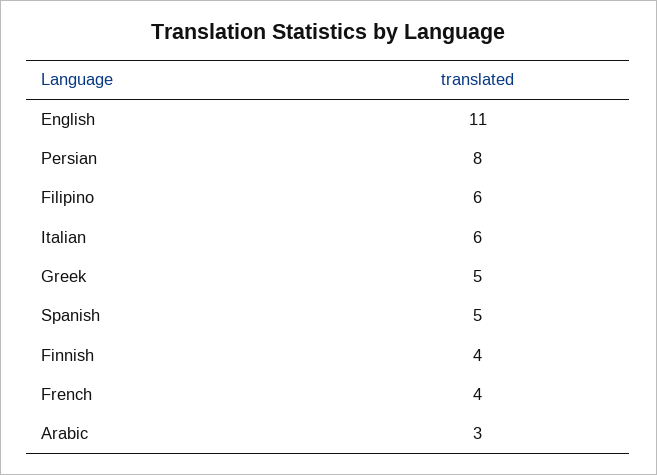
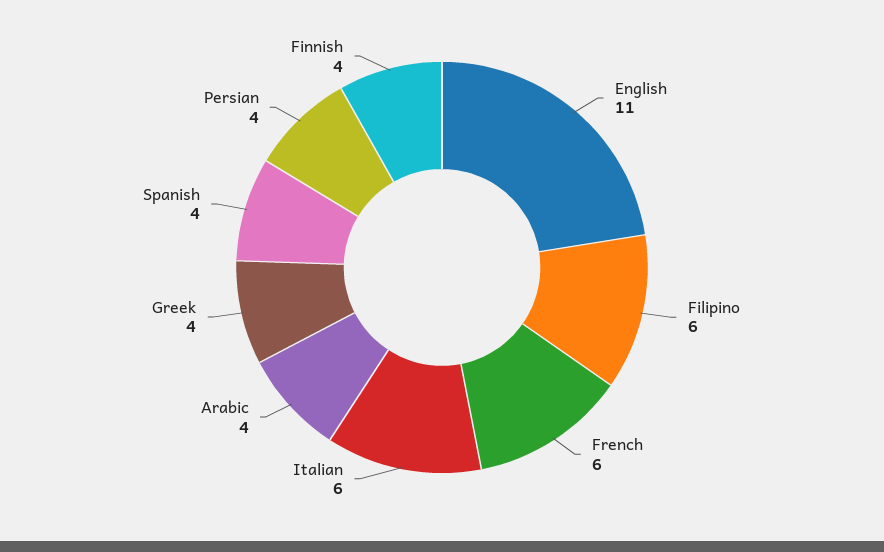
Persian: 8 -> 4
Greek: 5 -> 4
Spanish: 5 -> 4
French: 4 -> 6
Arabic: 3 -> 4

